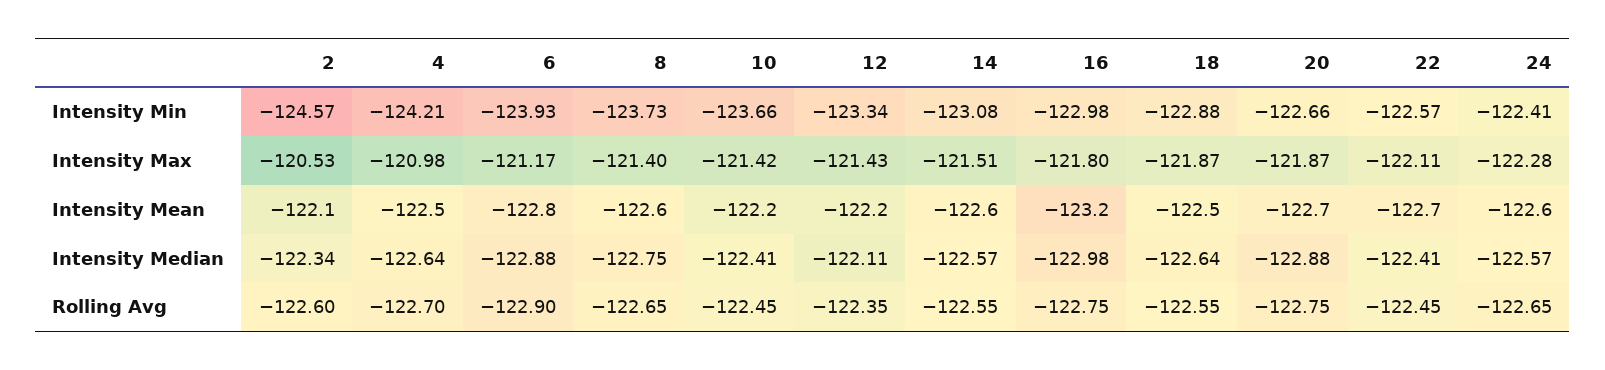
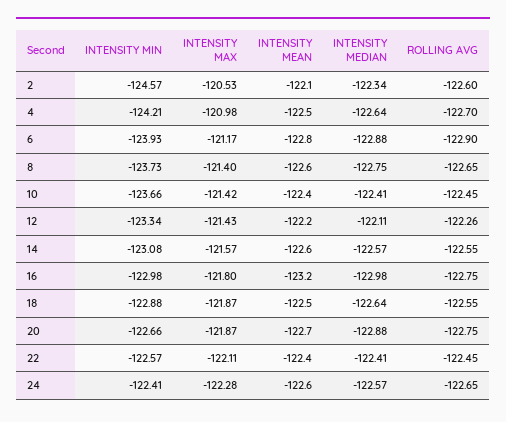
14, Intensity Max: -121.51 -> -121.57
10, Intensity Mean: -122.2 -> -122.4
22, Intensity Mean: -122.7 -> -122.4
12, Rolling Avg: -122.35 -> -122.26

